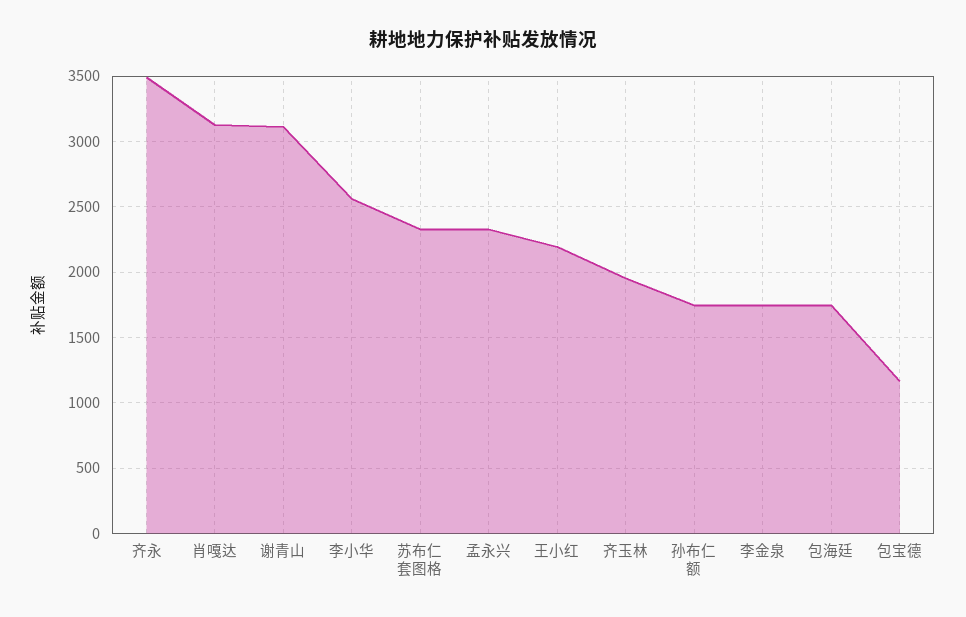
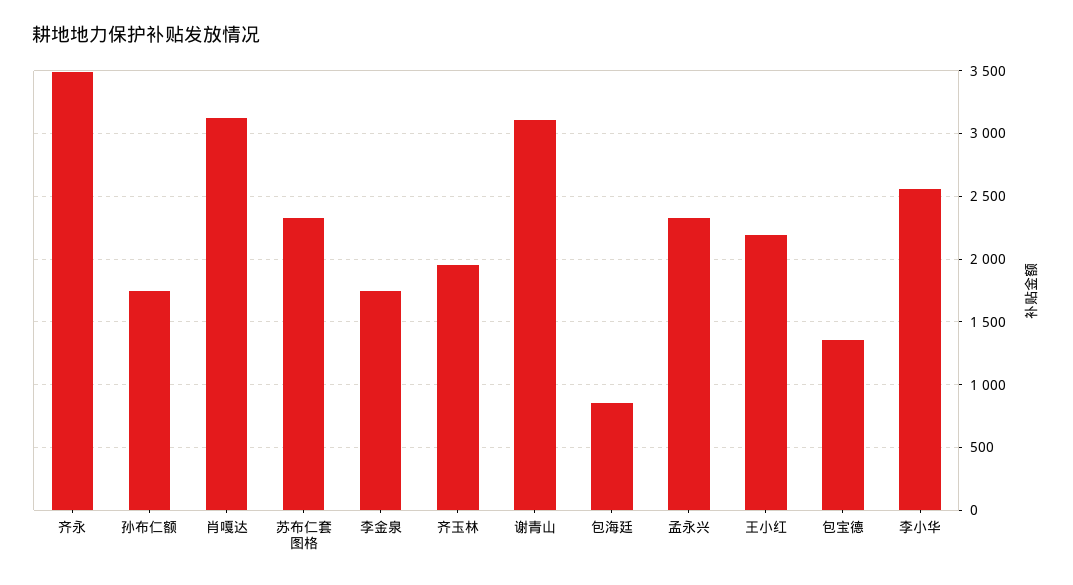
包海廷: 1750 -> 850
包宝德: 1150 -> 1350

